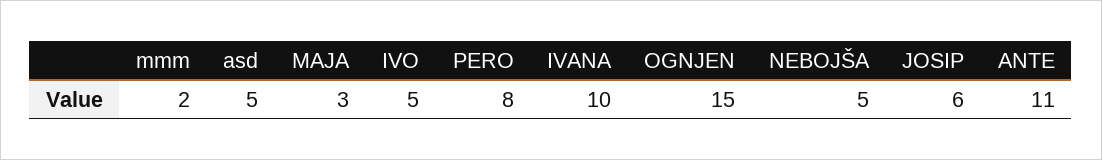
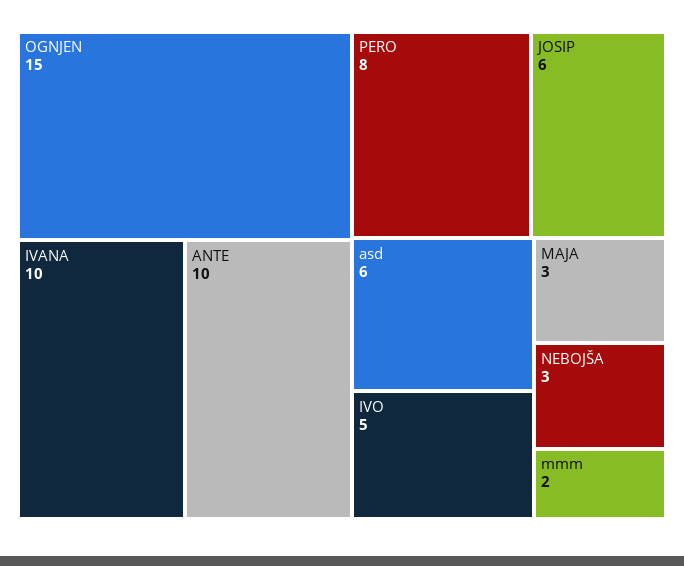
asd: 5 -> 6
NEBOJŠA: 5 -> 3
ANTE: 11 -> 10

